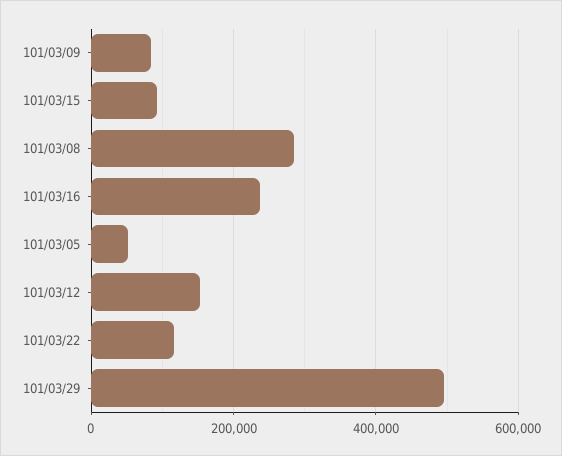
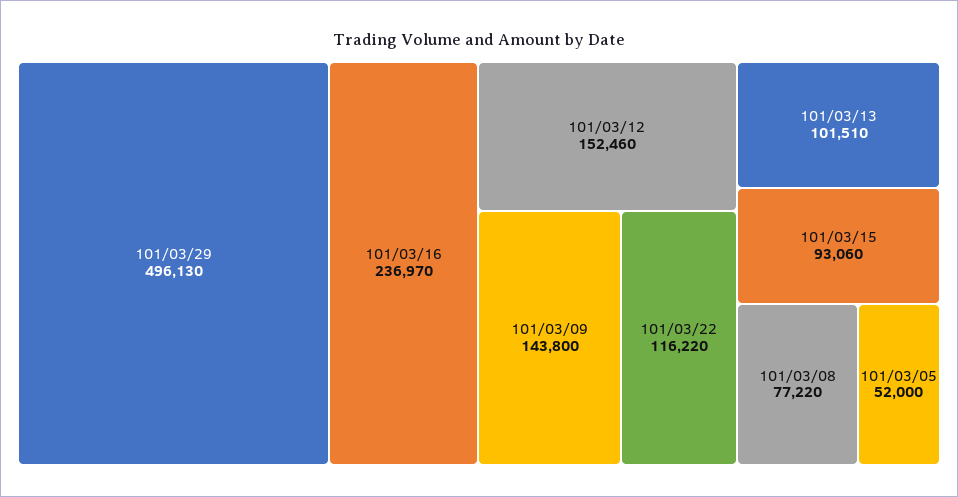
101/03/09: 80000 -> 143800
101/03/08: 280000 -> 77220
101/03/13: none -> 101510

